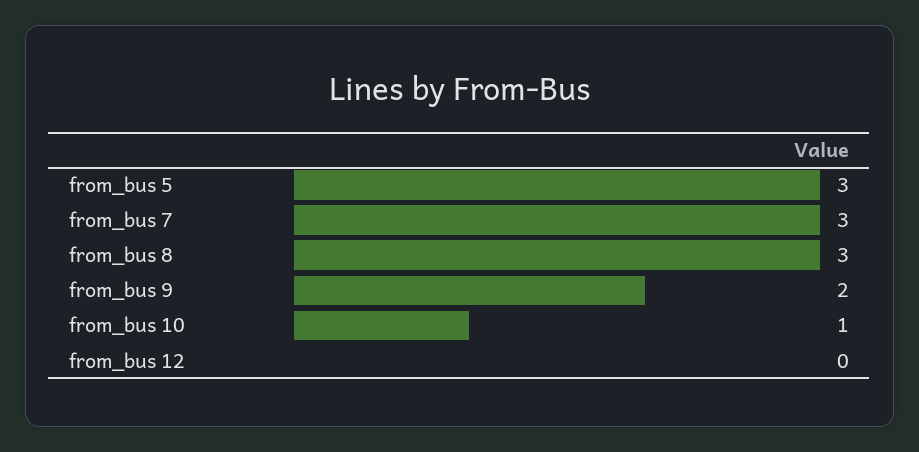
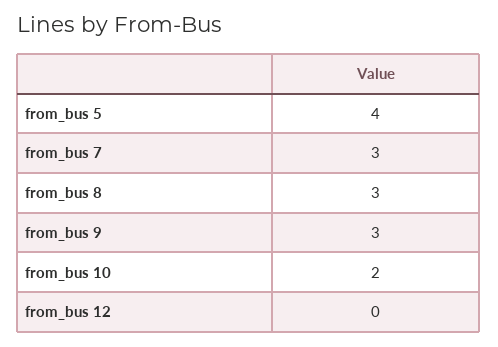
from_bus 5: 3 -> 4
from_bus 9: 2 -> 3
from_bus 10: 1 -> 2

